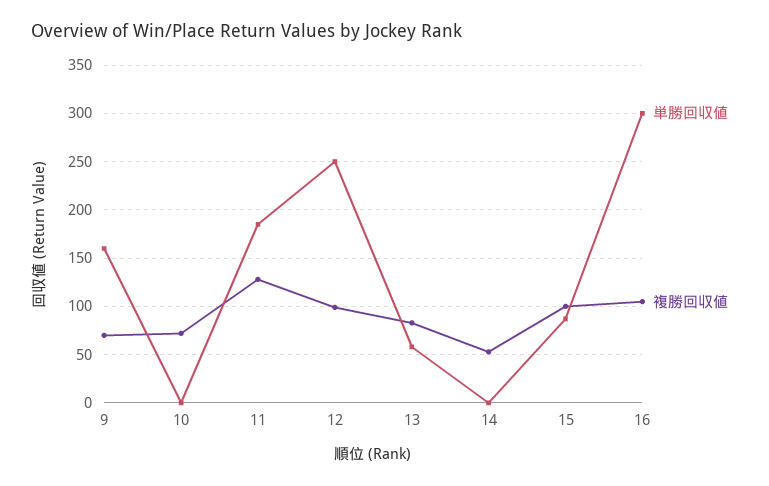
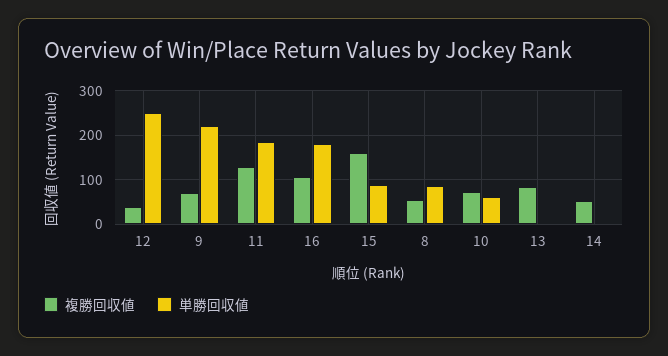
単勝回収値, 9: 160 -> 220
単勝回収値, 10: 0 -> 60
複勝回収値, 12: 100 -> 40
単勝回収値, 13: 60 -> 0
複勝回収値, 15: 100 -> 160
単勝回収値, 16: 300 -> 180
複勝回収値, 8: none -> 60
単勝回収値, 8: none -> 80

